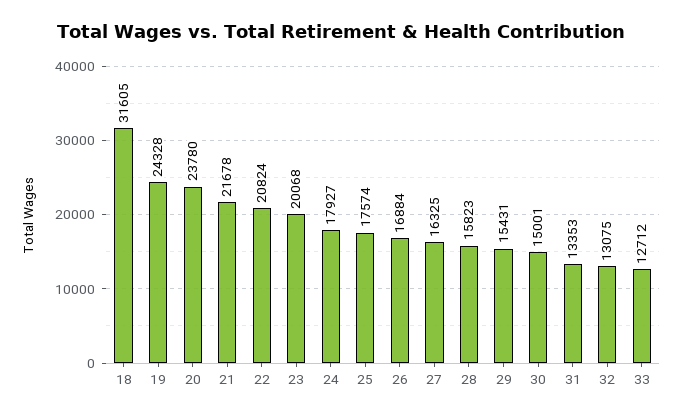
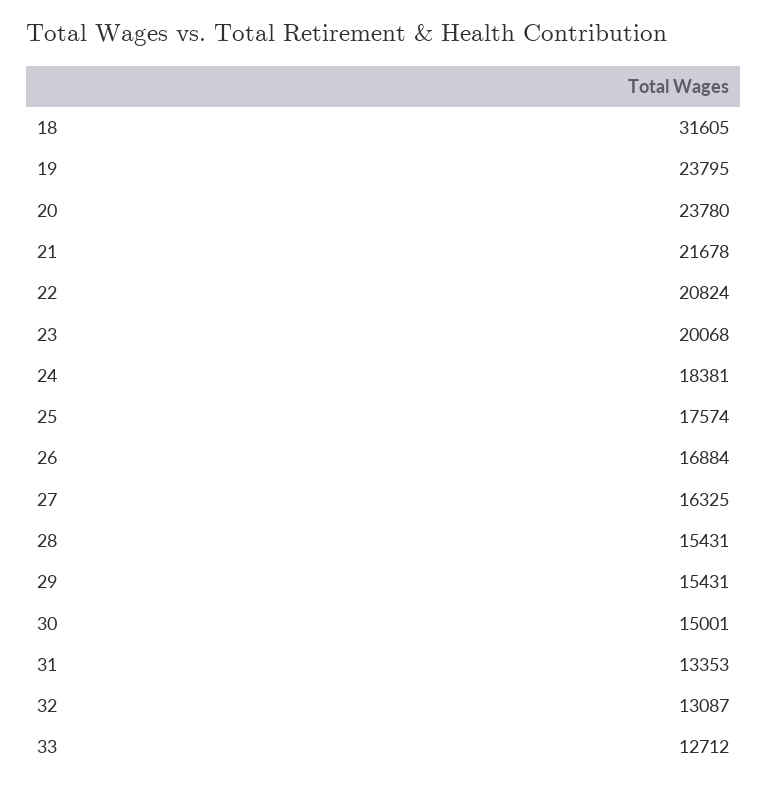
19: 24328 -> 23795
24: 17927 -> 18381
28: 15823 -> 15431
32: 13075 -> 13087

